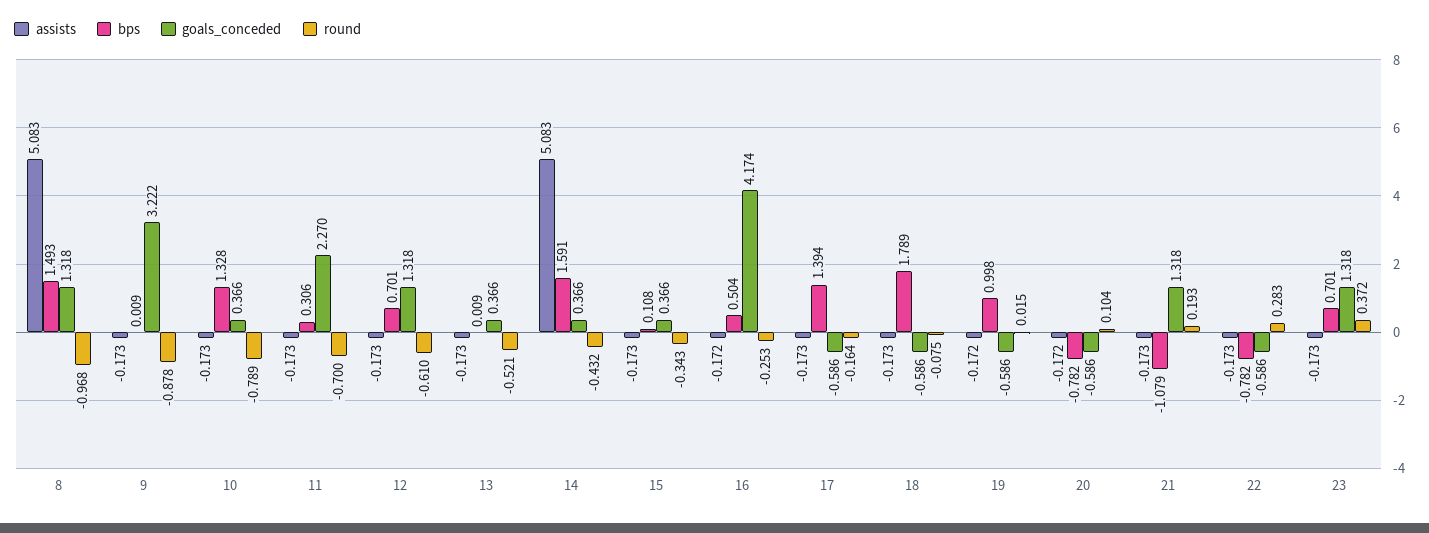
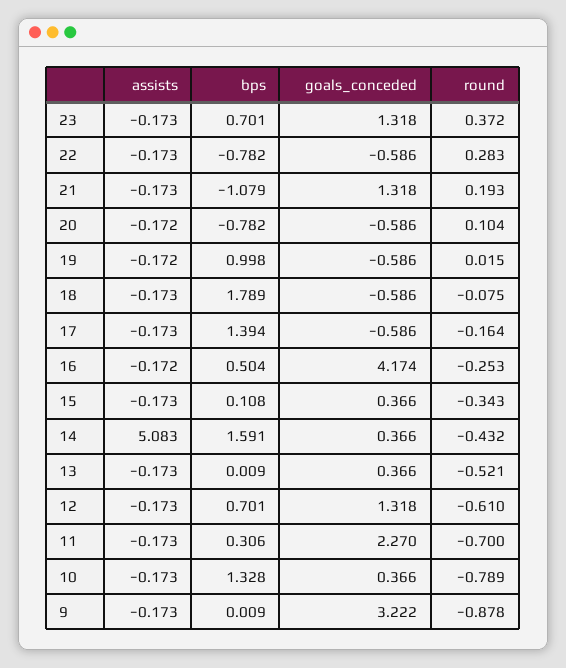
assists, 8: 5.083 -> none
bps, 8: 1.493 -> none
goals_conceded, 8: 1.318 -> none
round, 8: -0.968 -> none

